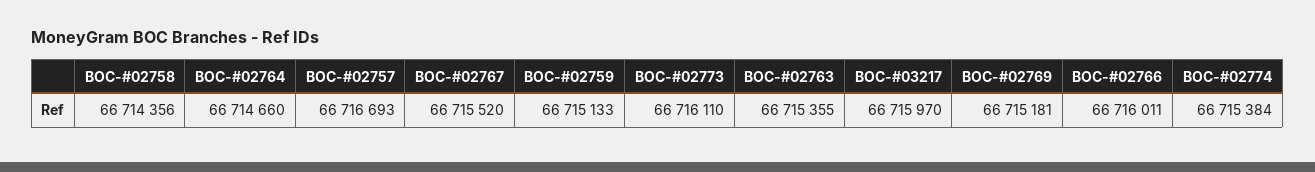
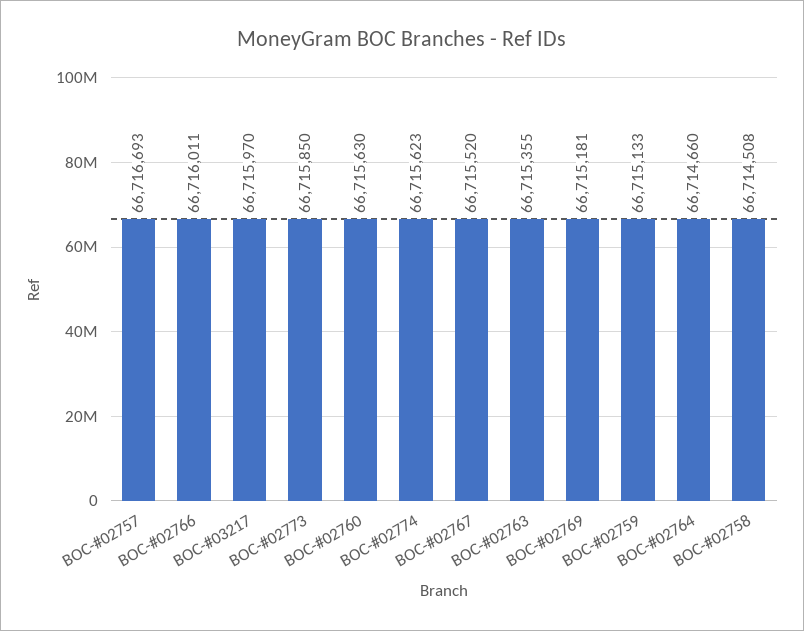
BOC-#02758: 66714356 -> 66714508
BOC-#02773: 66716110 -> 66715850
BOC-#02774: 66715384 -> 66715623
BOC-#02760: none -> 66715630

